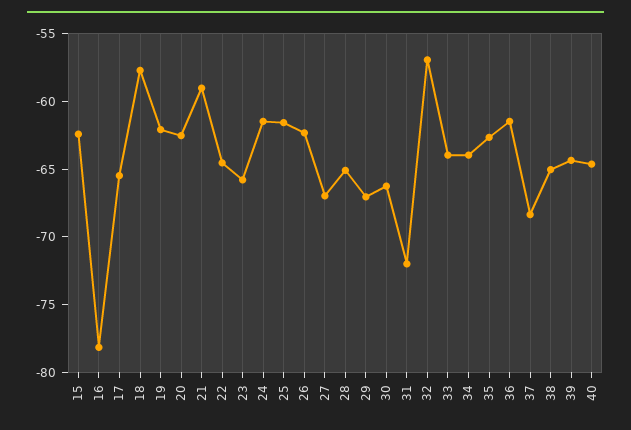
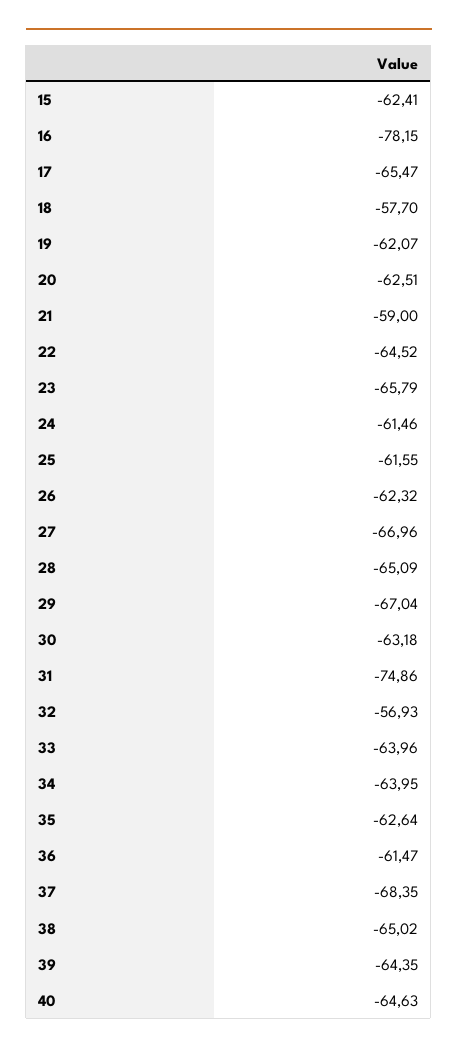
30: -66 -> -63.18
31: -72 -> -74.86

